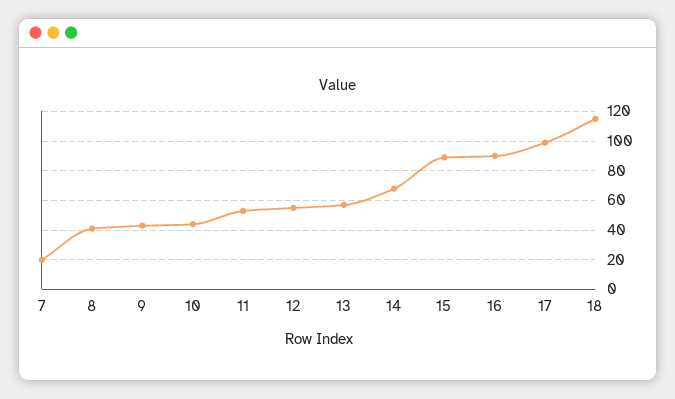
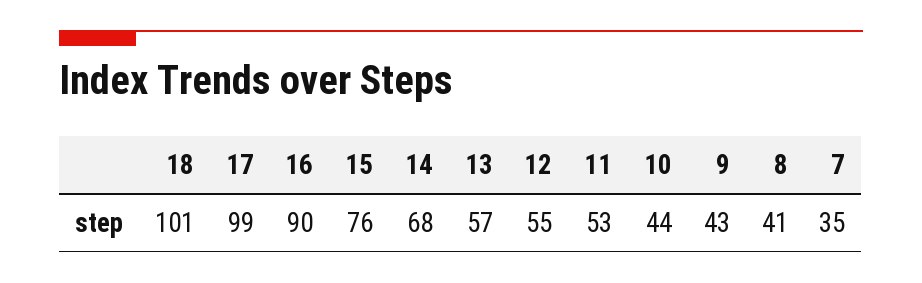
7: 20 -> 35
15: 90 -> 76
18: 115 -> 101

